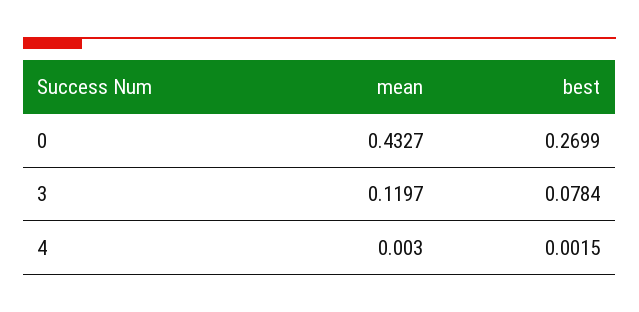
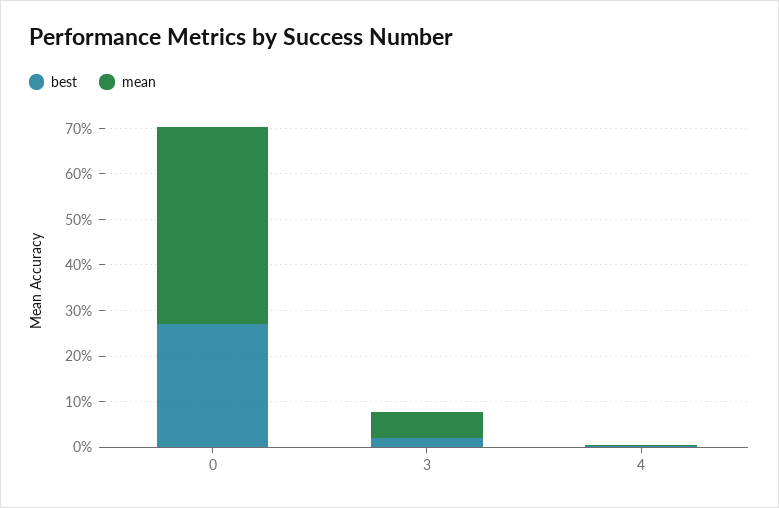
mean, 3: 0.1197 -> 0.06
best, 3: 0.0784 -> 0.02

